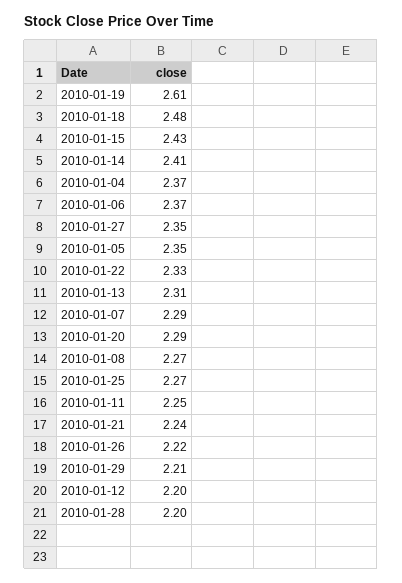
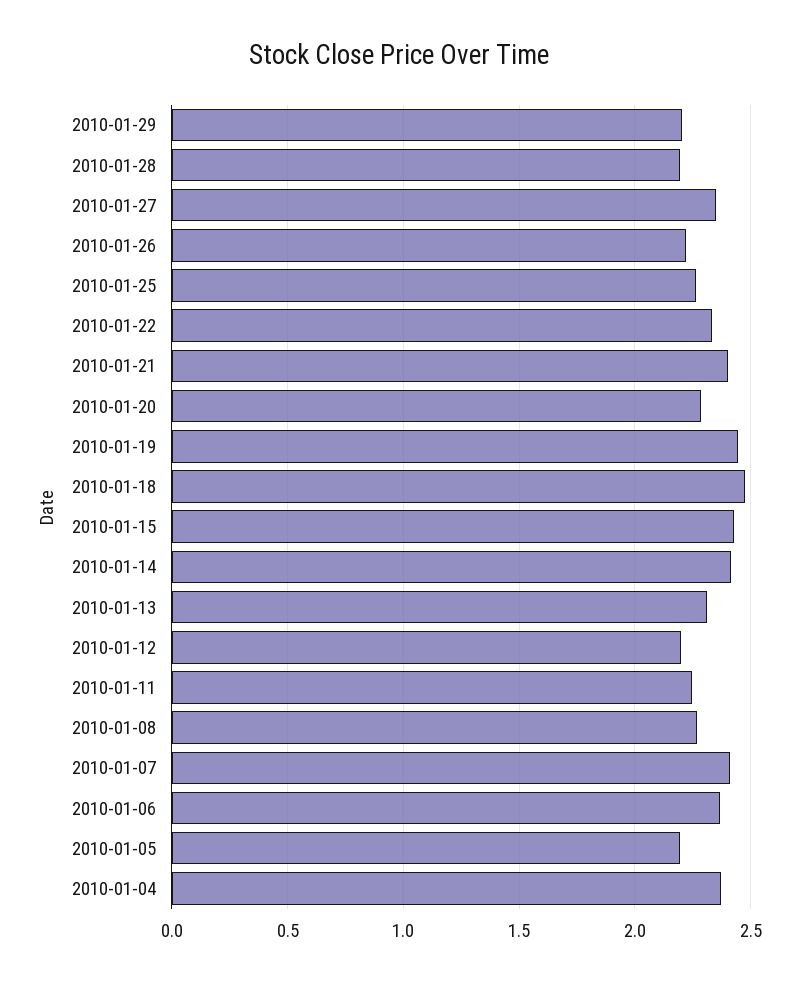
2010-01-19: 2.61 -> 2.45
2010-01-05: 2.35 -> 2.2
2010-01-07: 2.29 -> 2.4
2010-01-21: 2.24 -> 2.4

